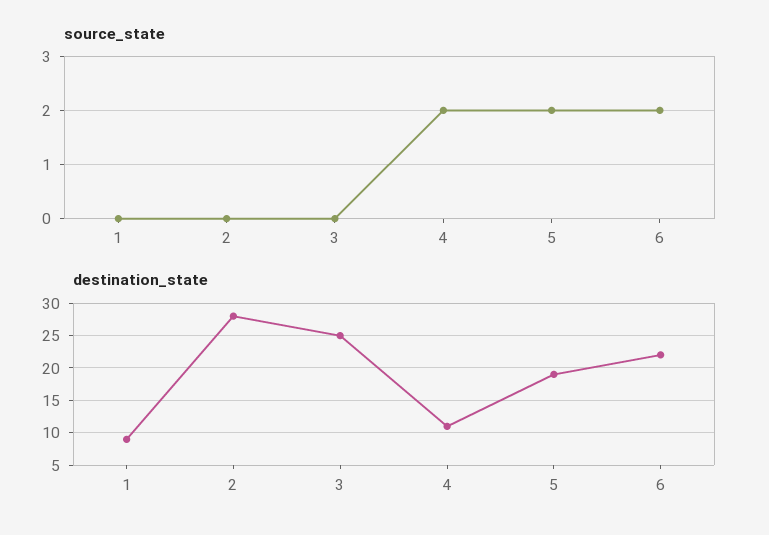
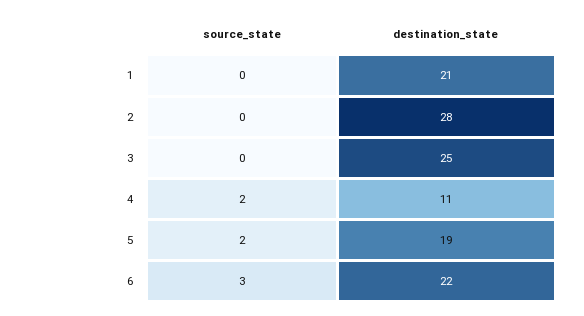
source_state, 6: 2 -> 3
destination_state, 1: 9 -> 21

